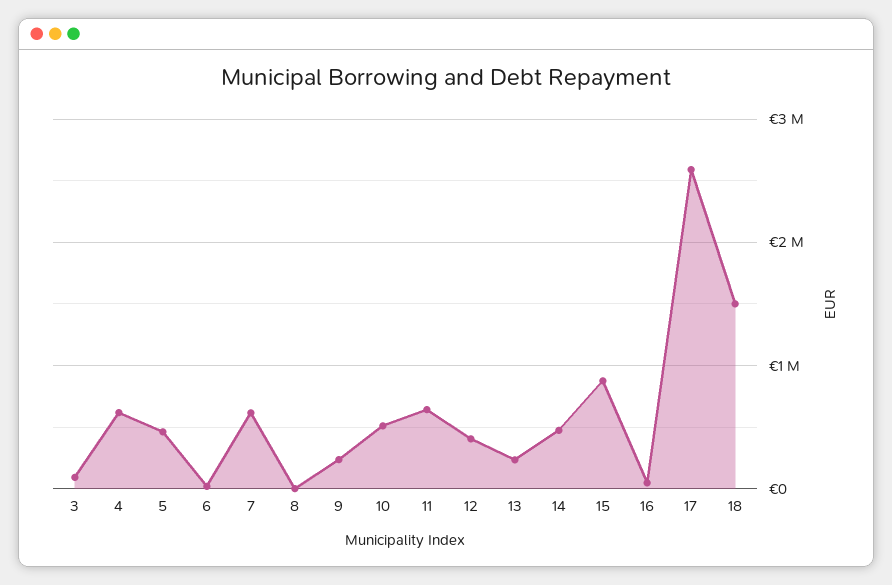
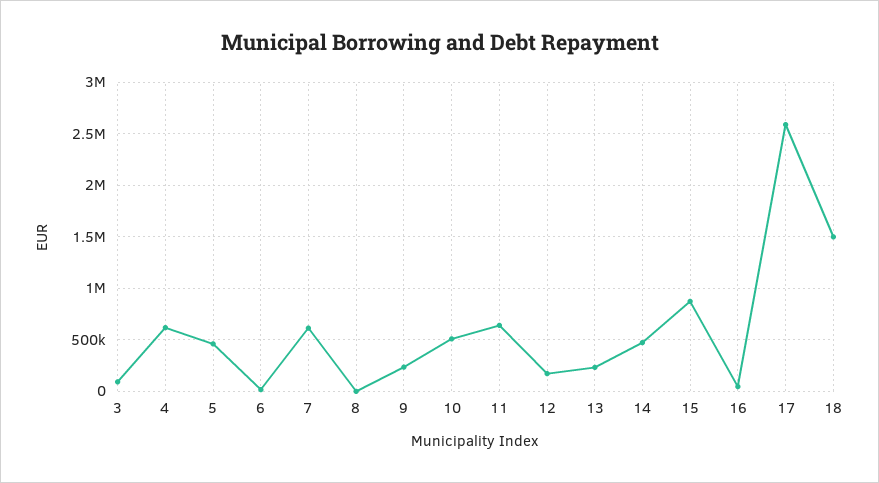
12: 400000 -> 200000

